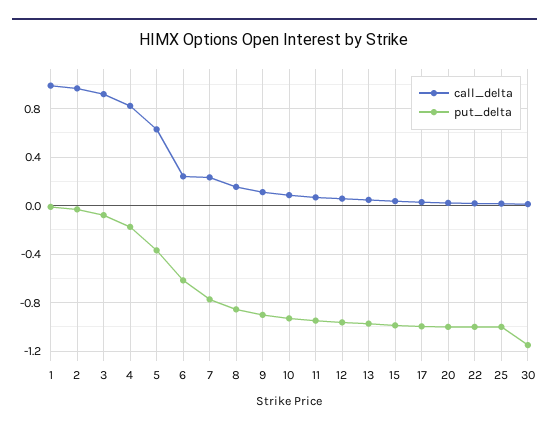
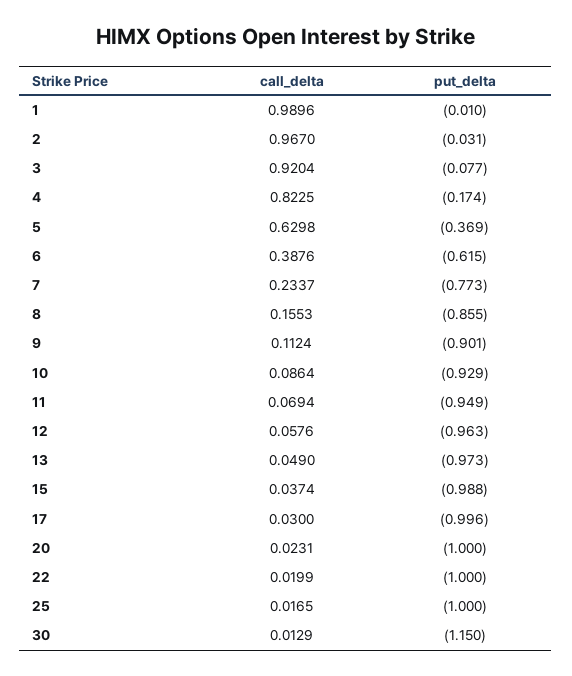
call_delta, 6: 0.25 -> 0.3876

